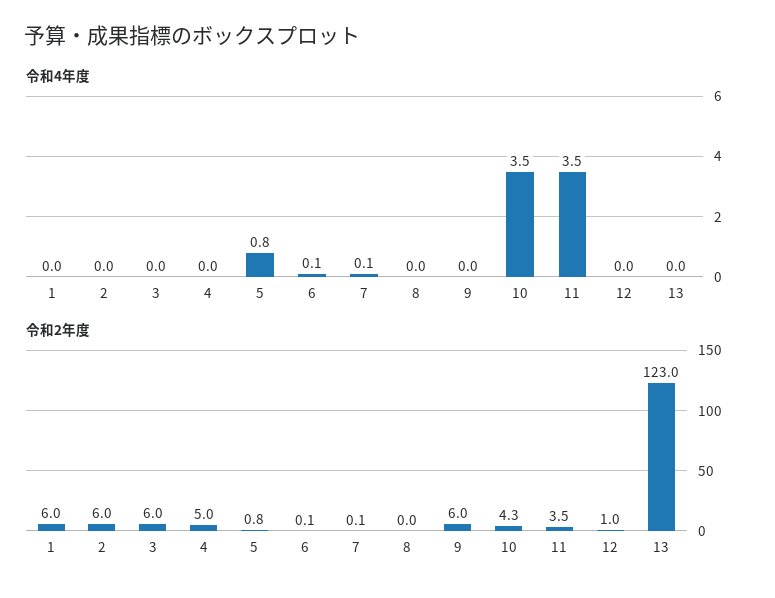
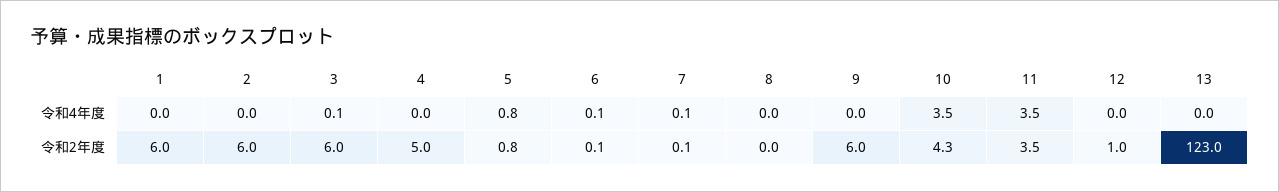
令和4年度, 3: 0 -> 0.1

